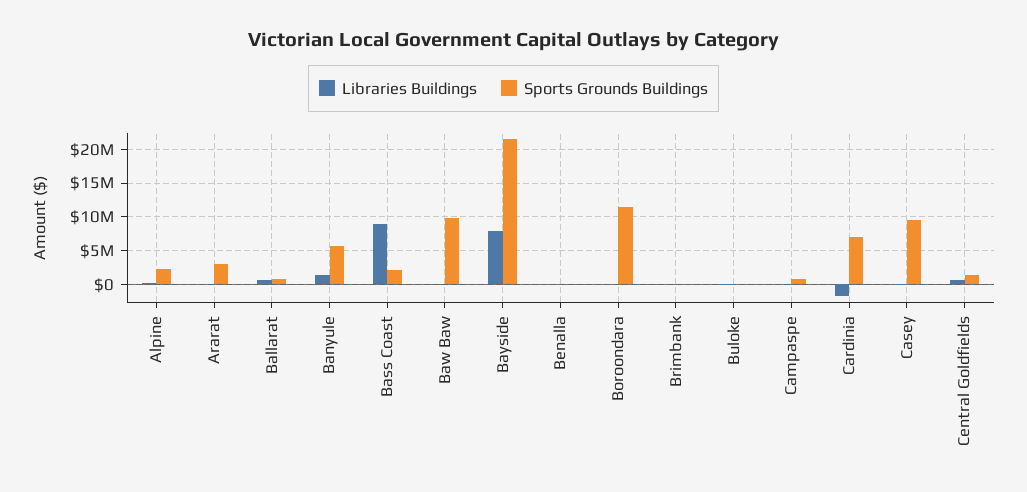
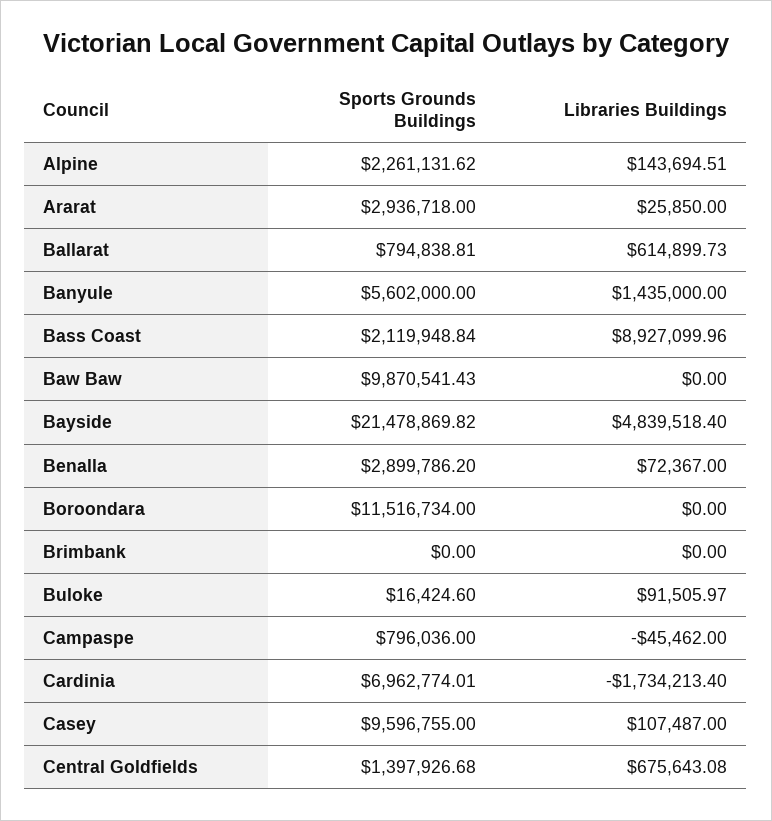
Libraries Buildings, Bayside: 8000000 -> 4839518.4
Sports Grounds Buildings, Benalla: 0 -> 2899786.2

